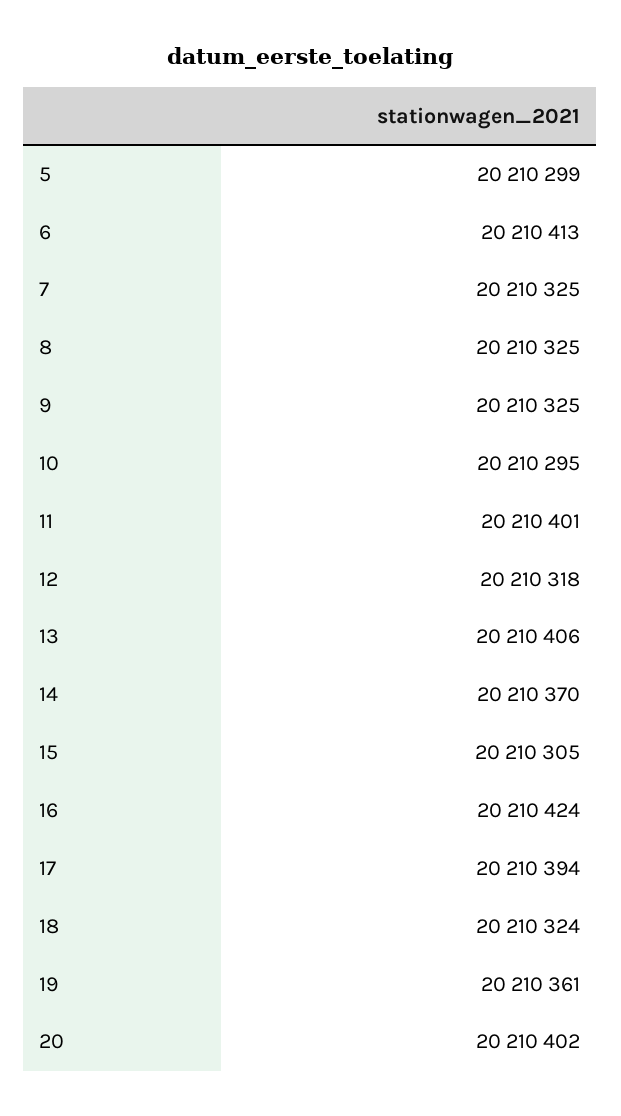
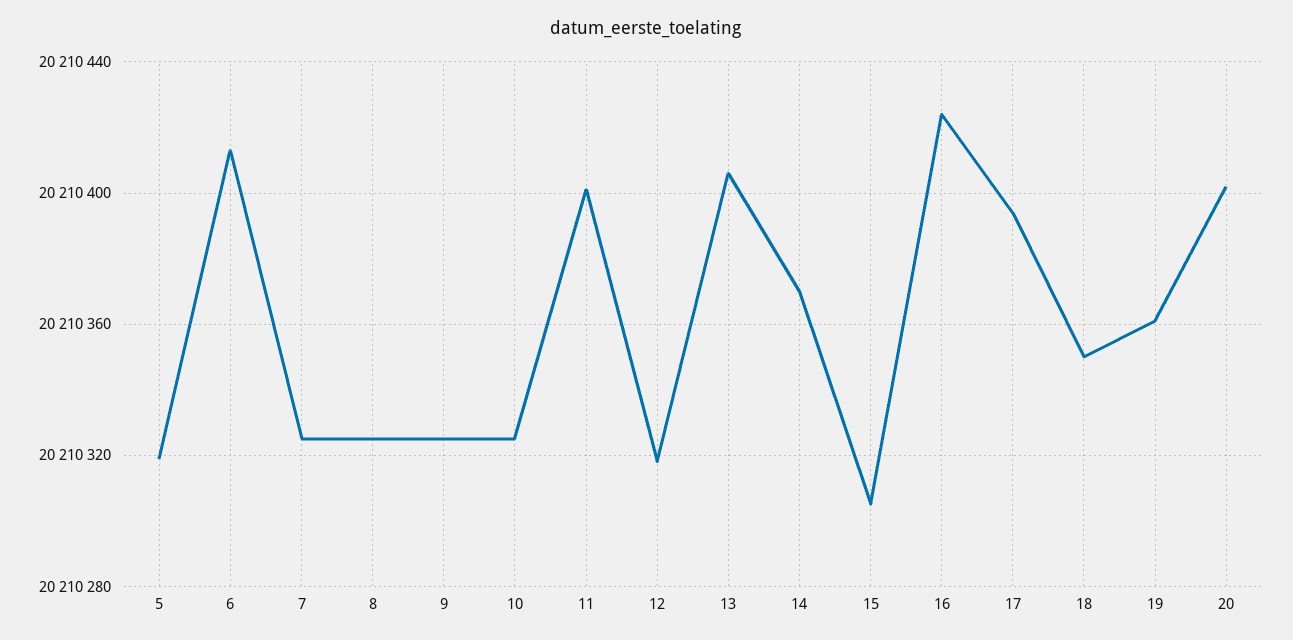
5: 20210299 -> 20210320
10: 20210295 -> 20210325
18: 20210324 -> 20210350

